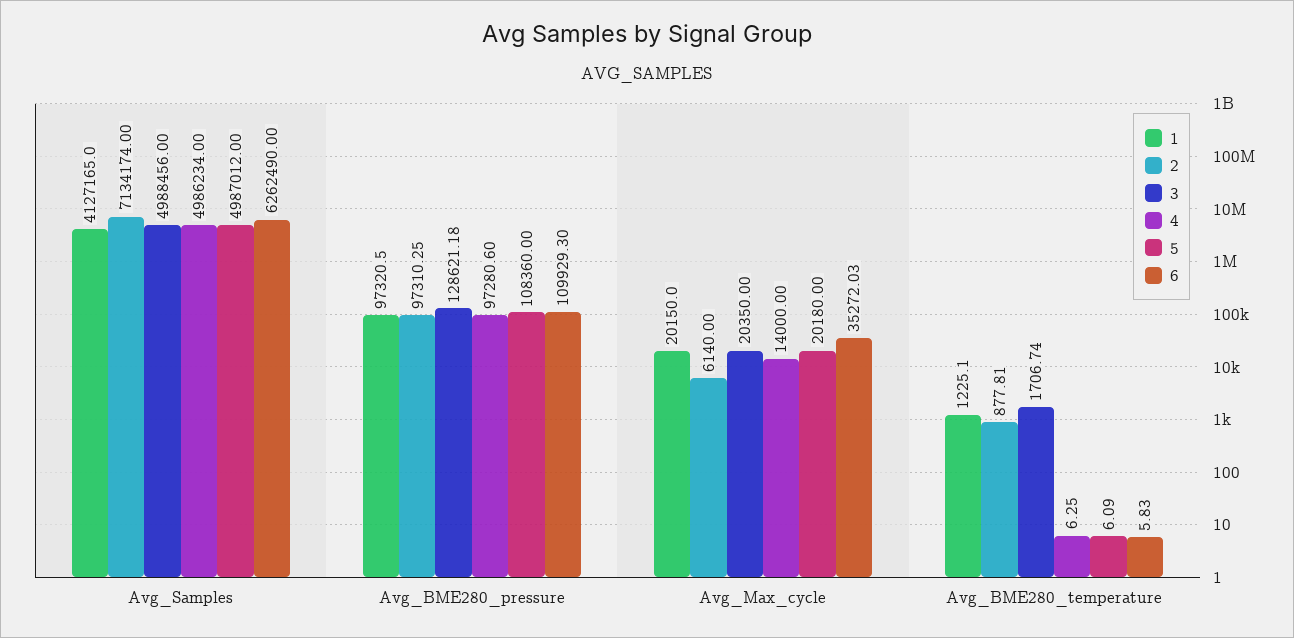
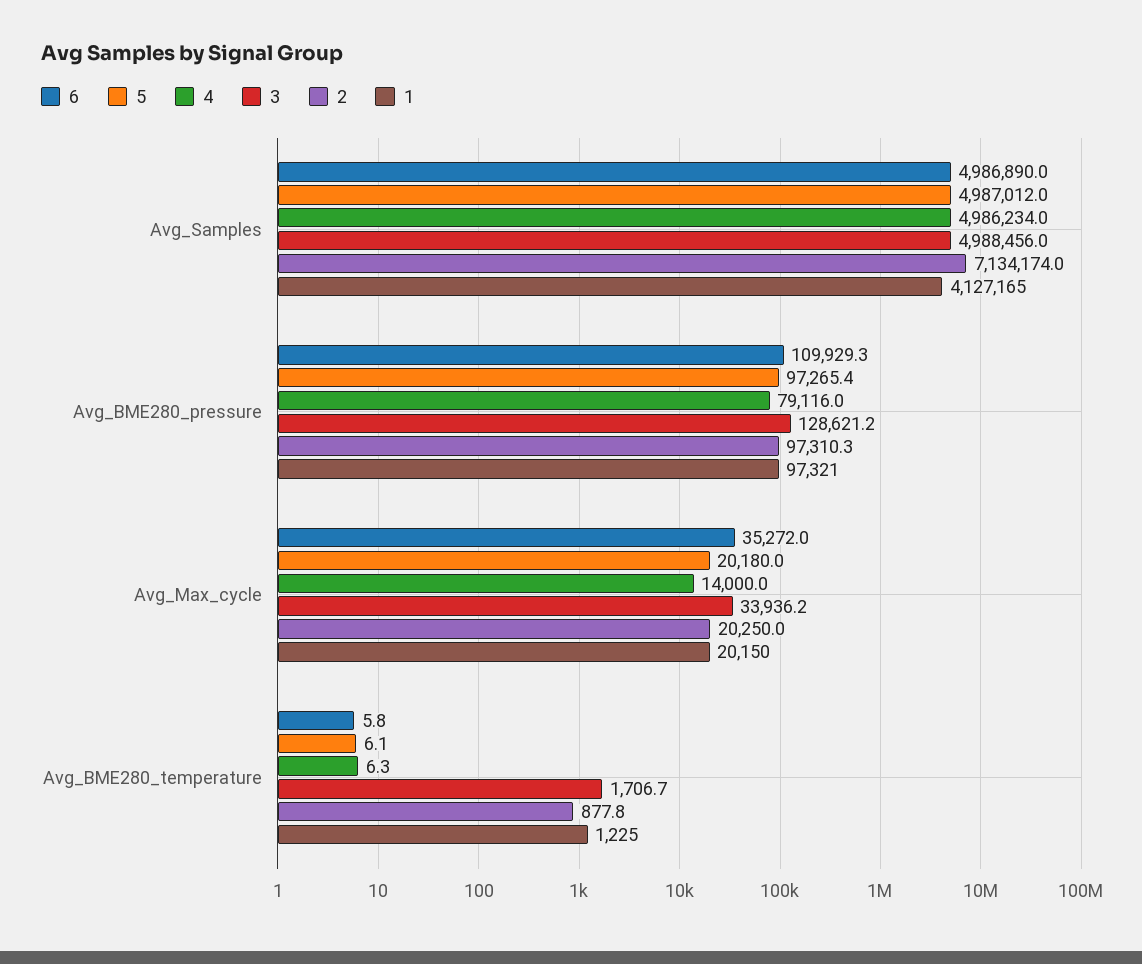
6, Avg_Samples: 6262490 -> 4986890
4, Avg_BME280_pressure: 97280.6 -> 79116
5, Avg_BME280_pressure: 108360 -> 97265.4
2, Avg_Max_cycle: 6140 -> 20250
3, Avg_Max_cycle: 20350 -> 33936.2

